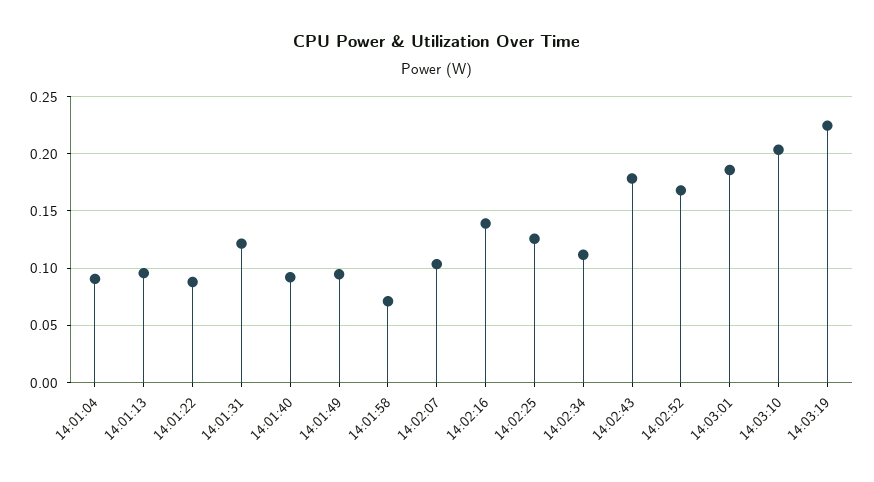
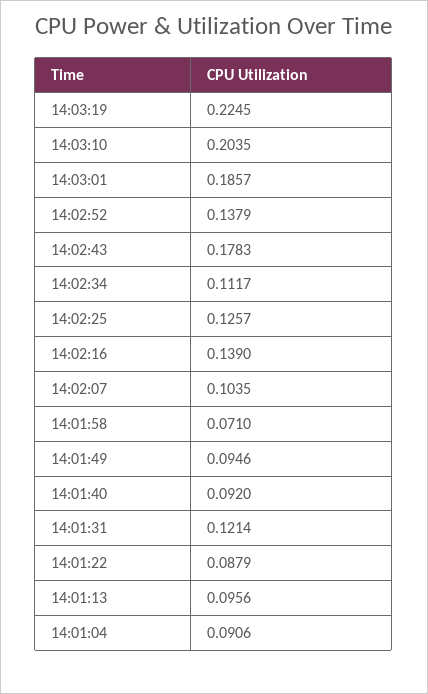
14:02:52: 0.17 -> 0.1379

